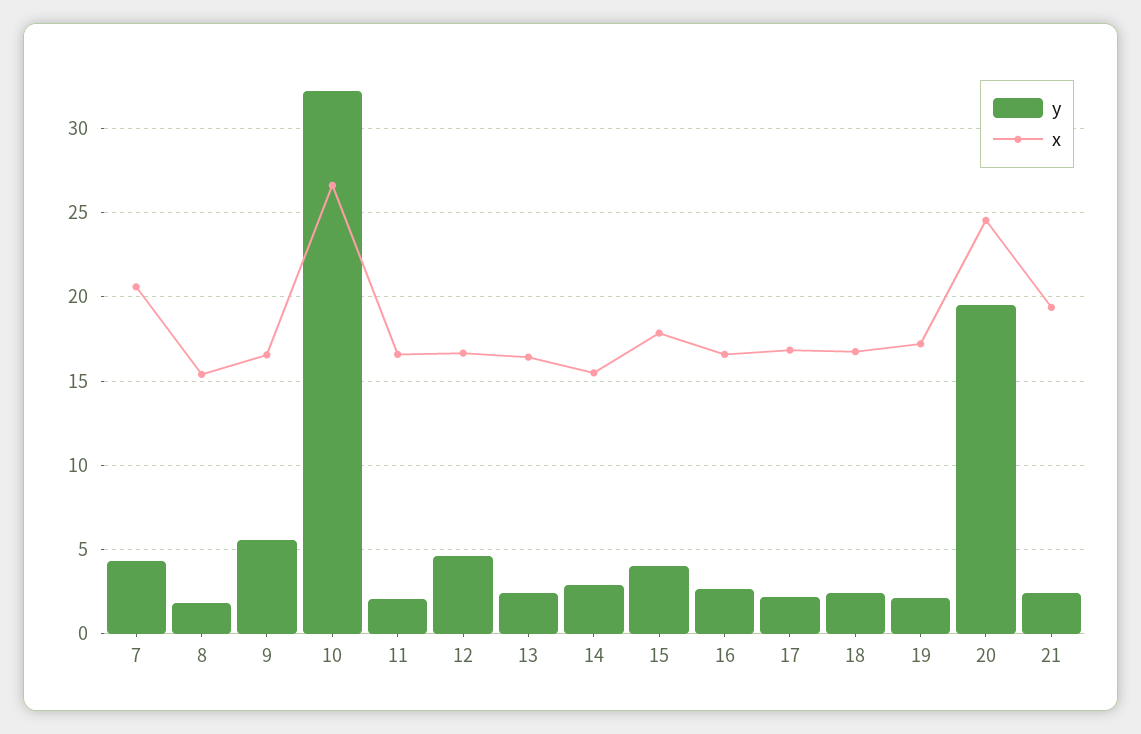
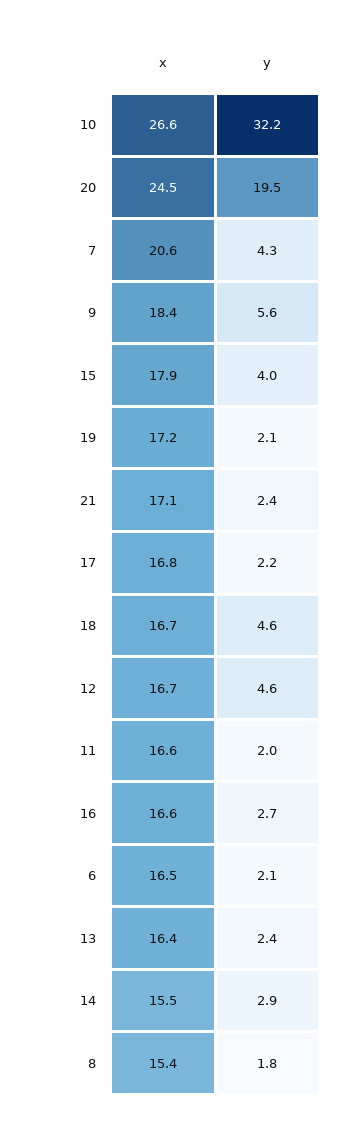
x, 9: 16.5 -> 18.4
y, 18: 2.5 -> 4.6
x, 21: 19.5 -> 17.1
x, 6: none -> 16.5
y, 6: none -> 2.1

